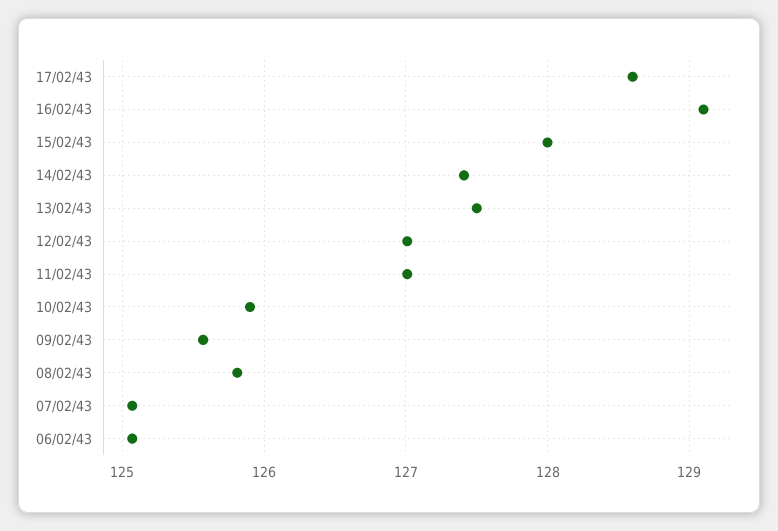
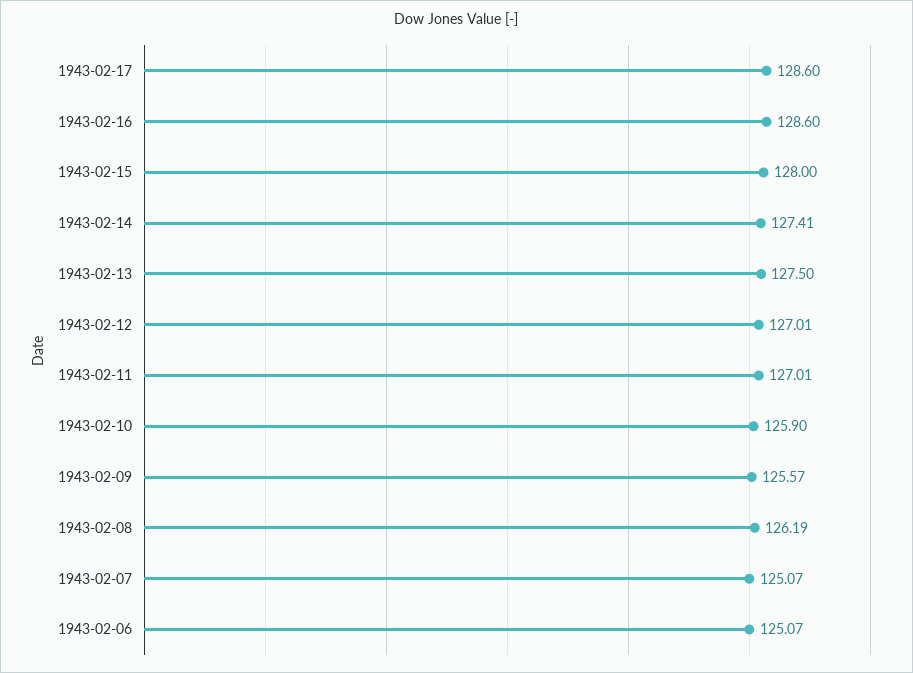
16/02/43: 129.1 -> 128.6
08/02/43: 125.8 -> 126.19

